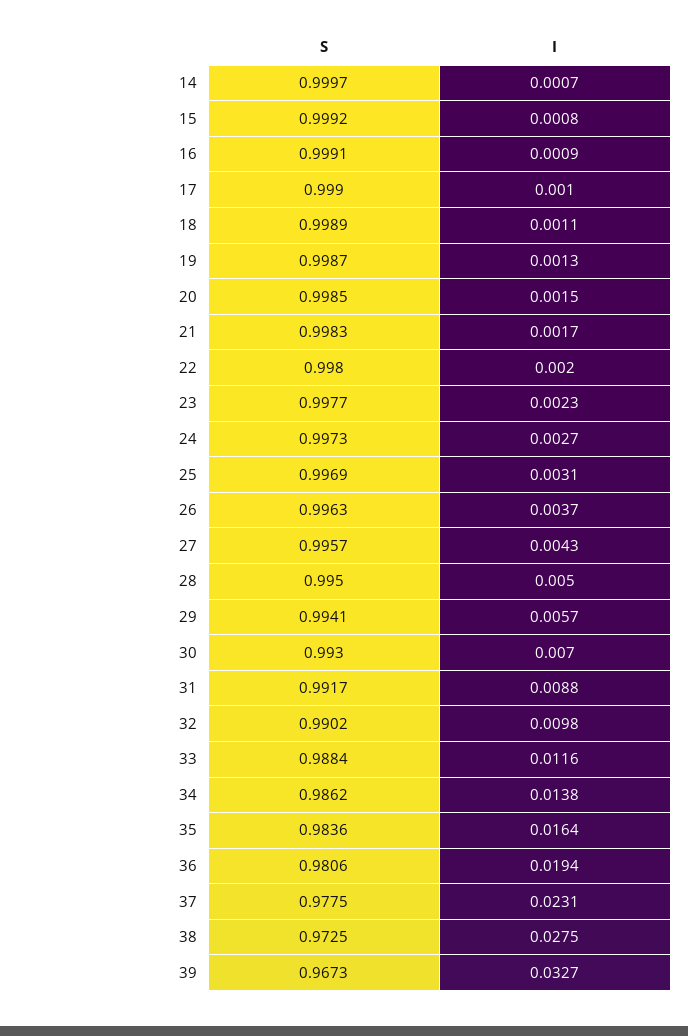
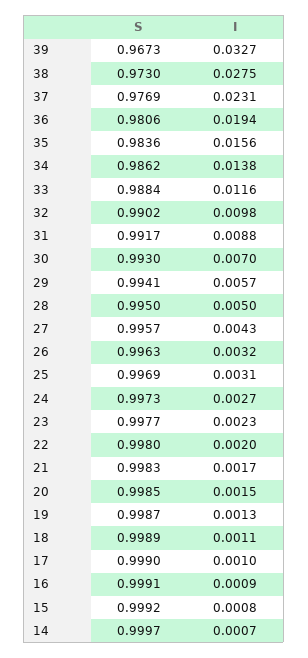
I, 26: 0.0037 -> 0.0032
I, 35: 0.0164 -> 0.0156
S, 37: 0.9775 -> 0.9769
S, 38: 0.9725 -> 0.973

